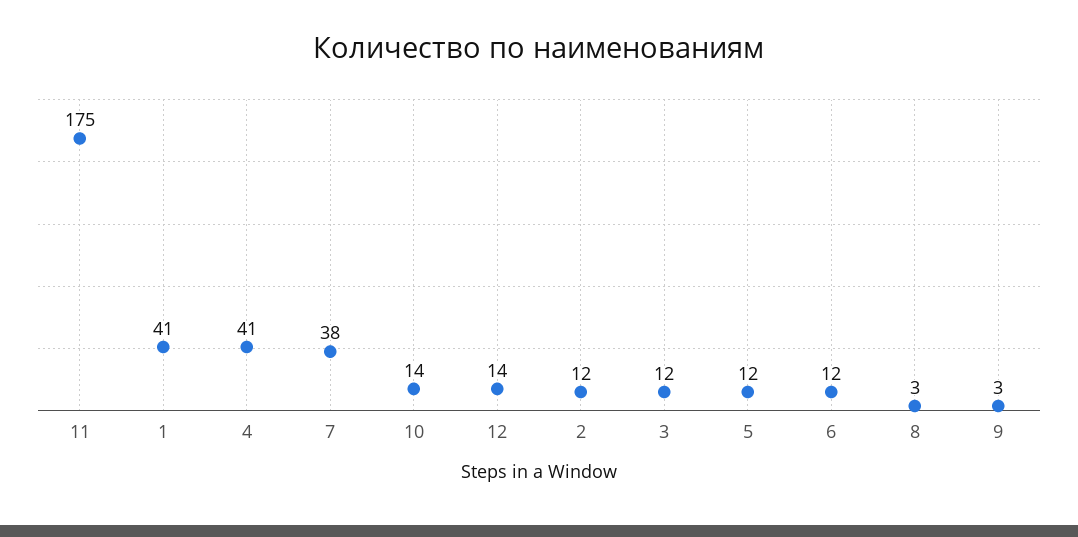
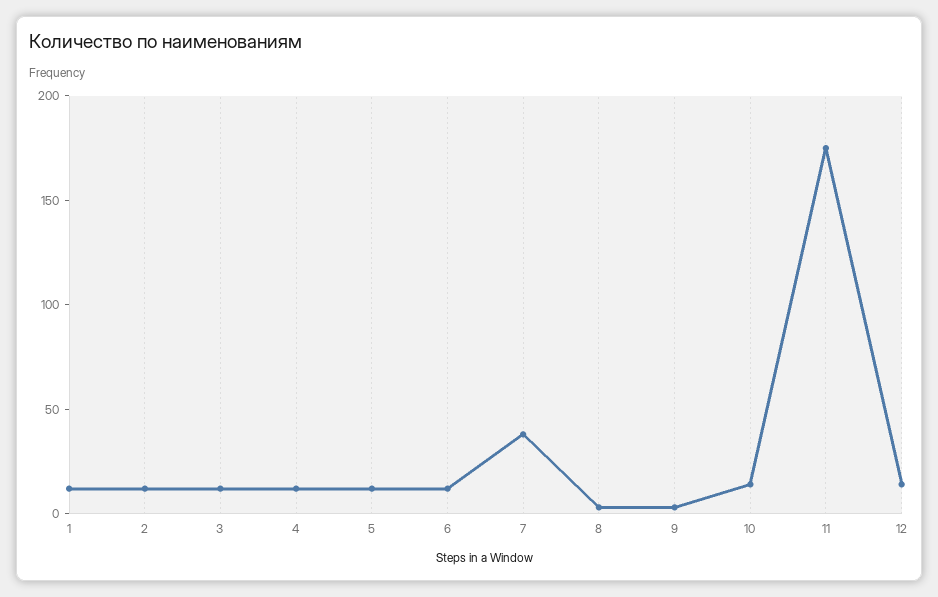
1: 41 -> 10
4: 41 -> 10

